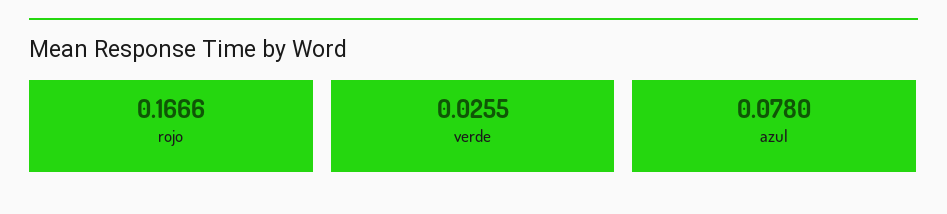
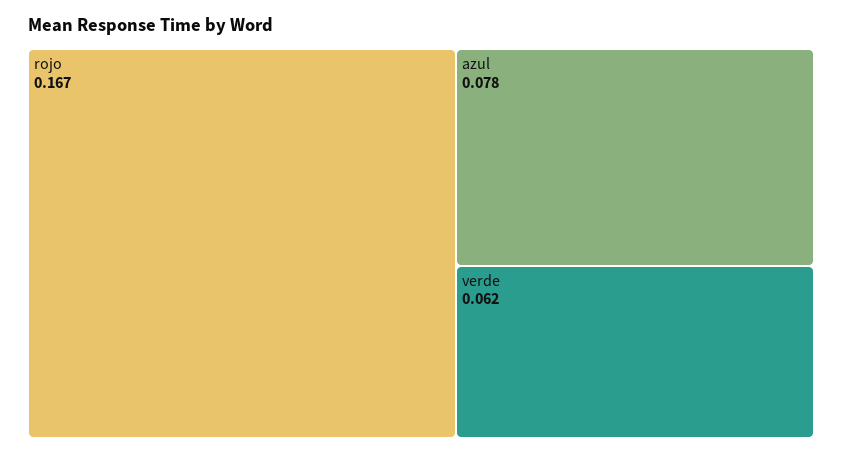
verde: 0.0255 -> 0.062

